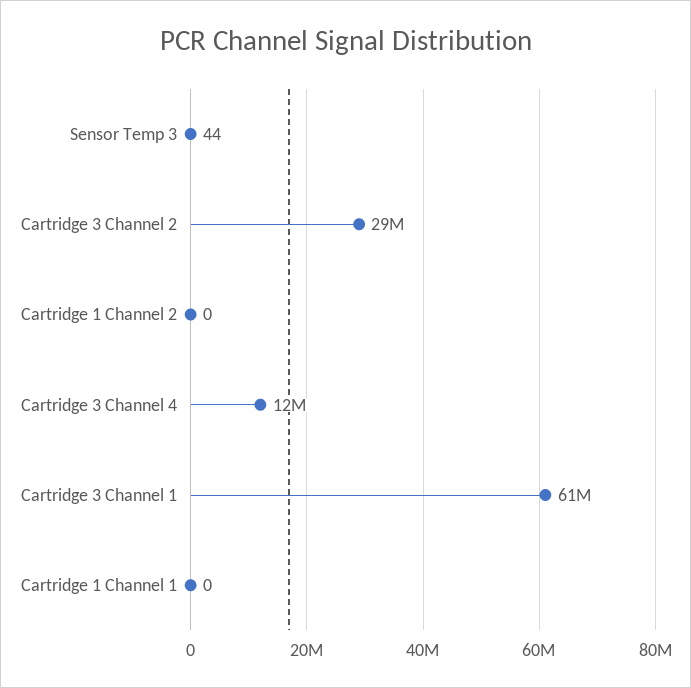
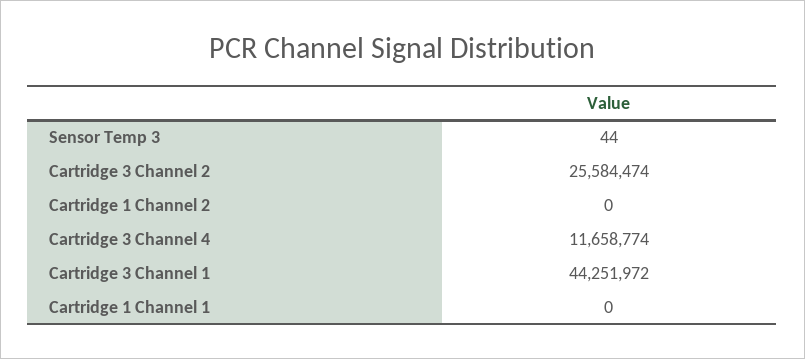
Cartridge 3 Channel 2: 29000000 -> 25584474
Cartridge 3 Channel 1: 61000000 -> 44251972

